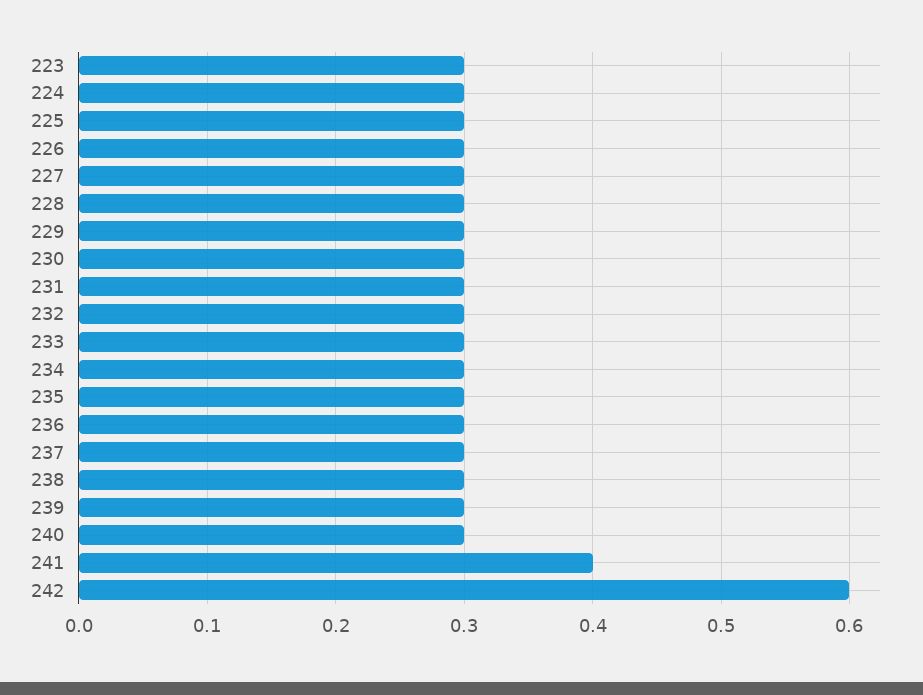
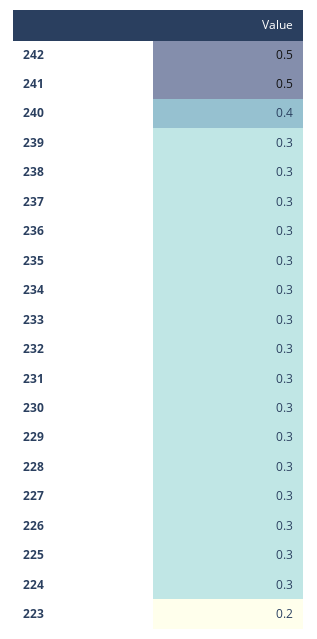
223: 0.3 -> 0.2
240: 0.3 -> 0.4
241: 0.4 -> 0.5
242: 0.6 -> 0.5

